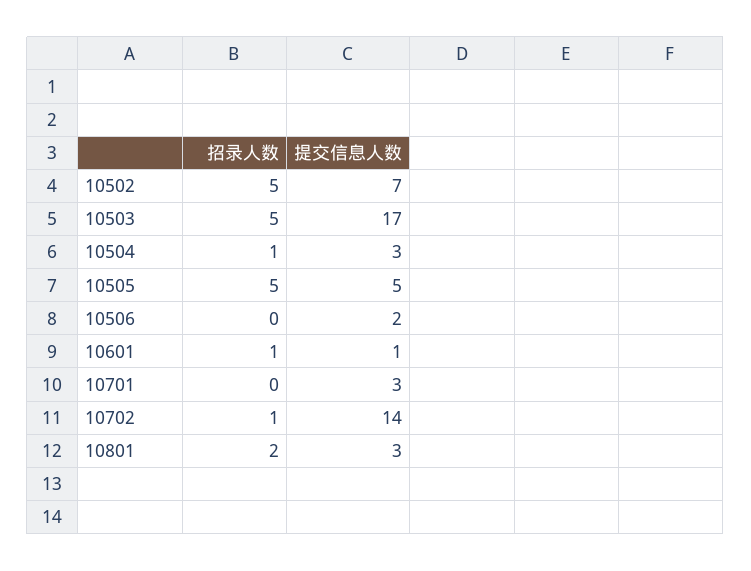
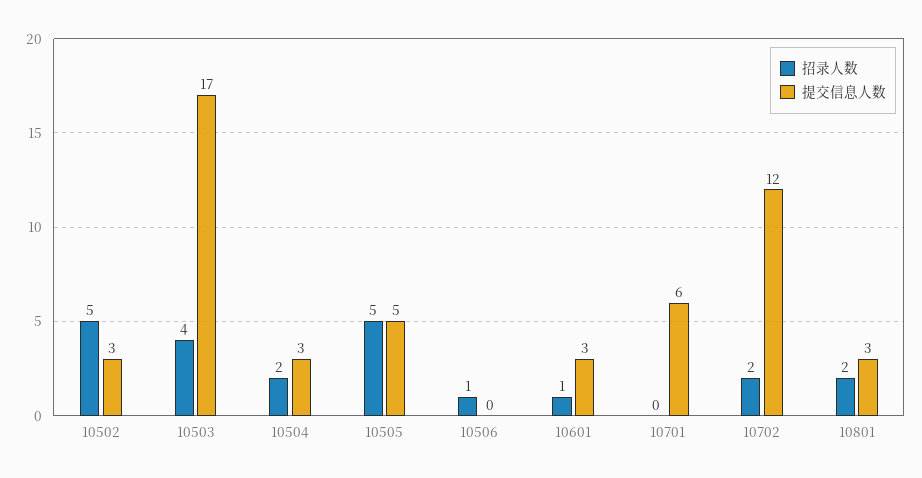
提交信息人数, 10502: 7 -> 3
招录人数, 10503: 5 -> 4
招录人数, 10504: 1 -> 2
招录人数, 10506: 0 -> 1
提交信息人数, 10506: 2 -> 0
提交信息人数, 10601: 1 -> 3
提交信息人数, 10701: 3 -> 6
招录人数, 10702: 1 -> 2
提交信息人数, 10702: 14 -> 12

